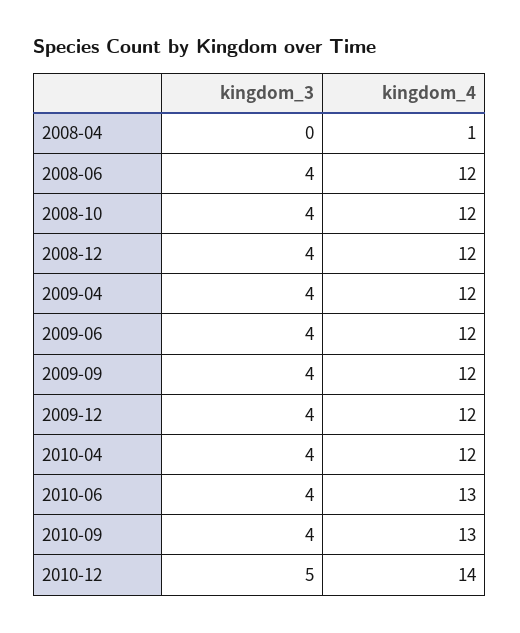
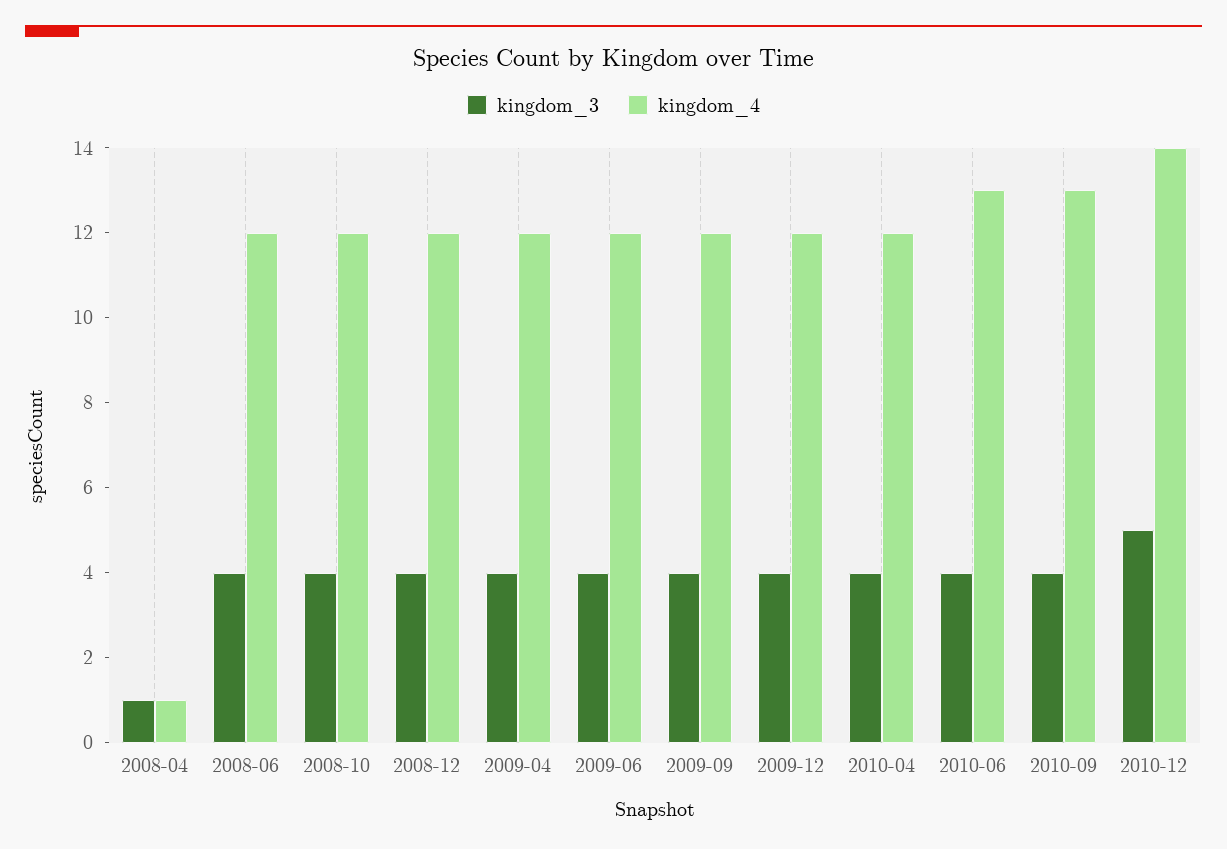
kingdom_3, 2008-04: 0 -> 1

